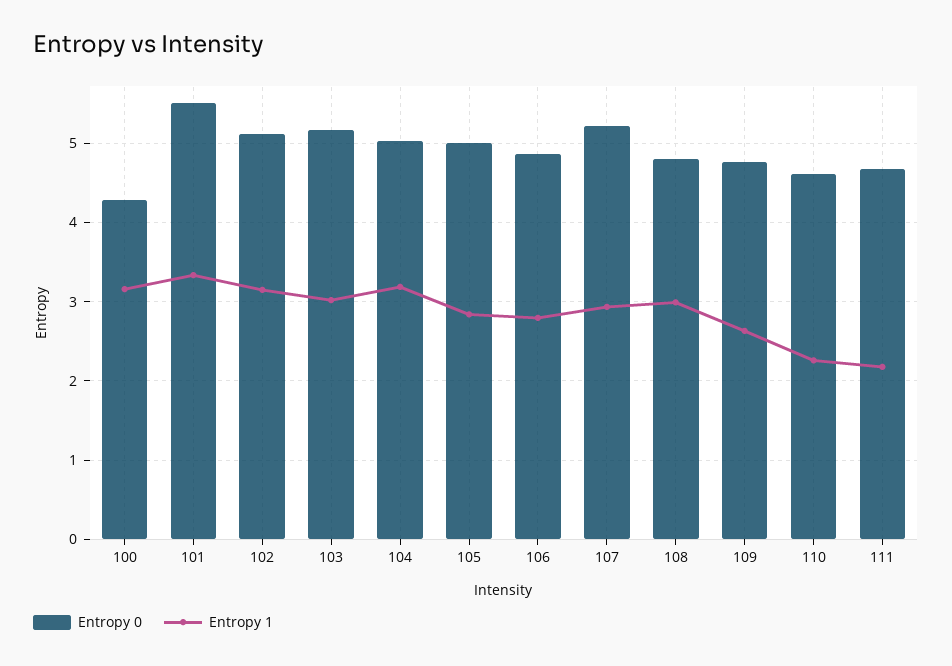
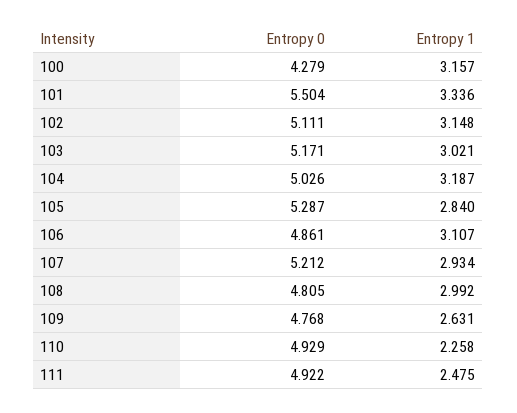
Entropy 0, 105: 5 -> 5.287
Entropy 1, 106: 2.8 -> 3.107
Entropy 0, 110: 4.6 -> 4.929
Entropy 0, 111: 4.7 -> 4.922
Entropy 1, 111: 2.2 -> 2.475

